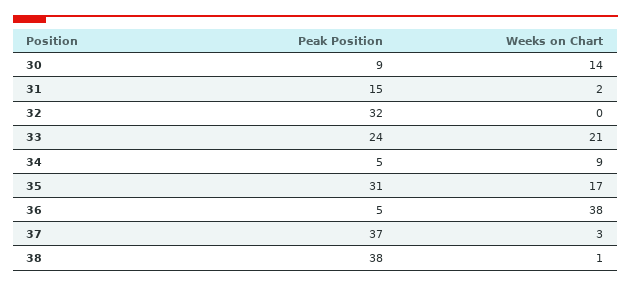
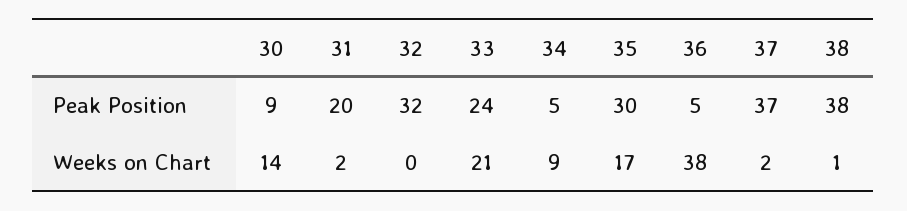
Peak Position, 31: 15 -> 20
Peak Position, 35: 31 -> 30
Weeks on Chart, 37: 3 -> 2

